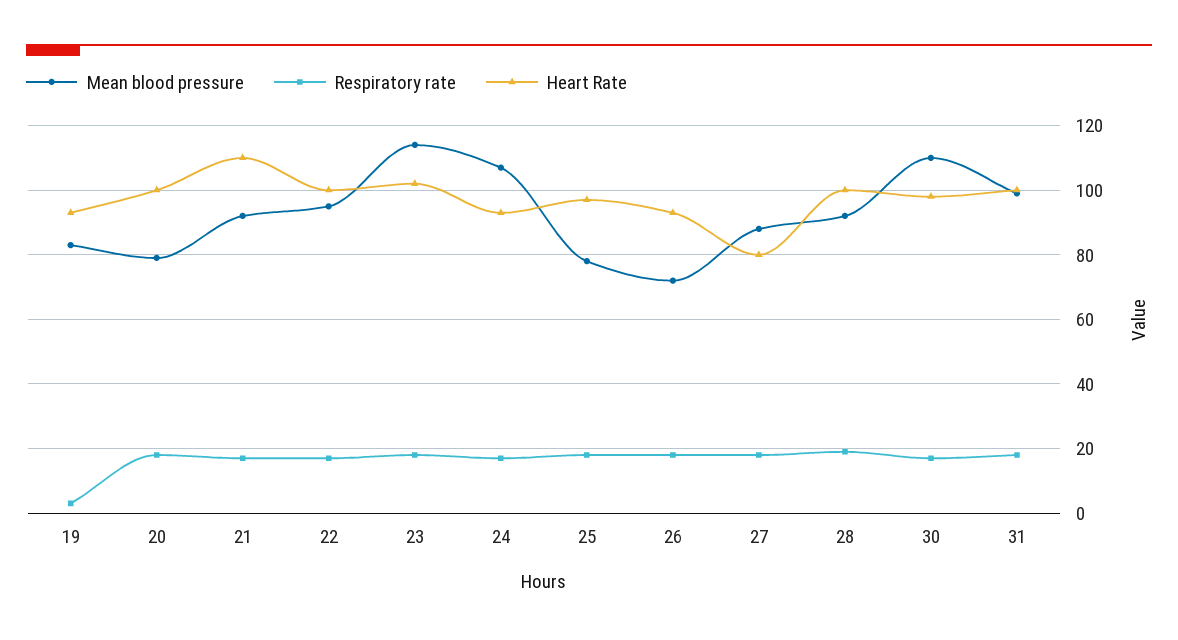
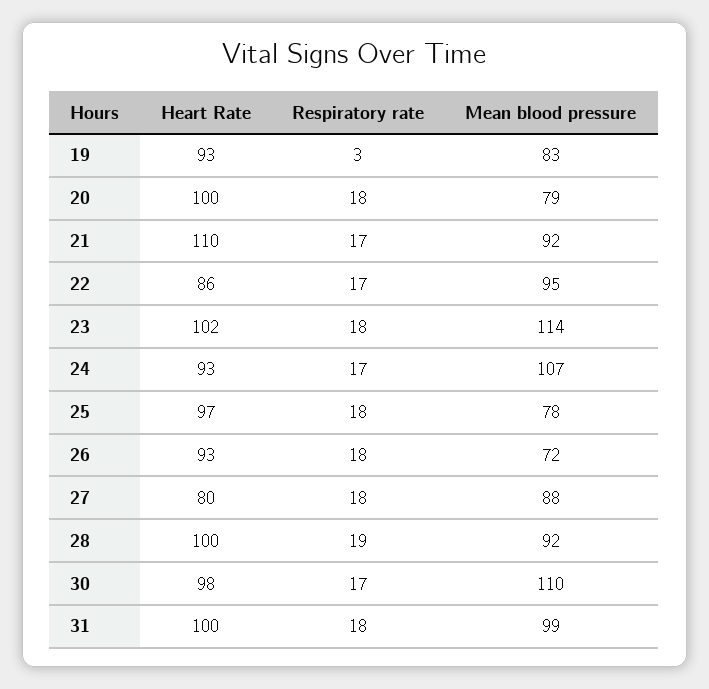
Heart Rate, 22: 100 -> 86

